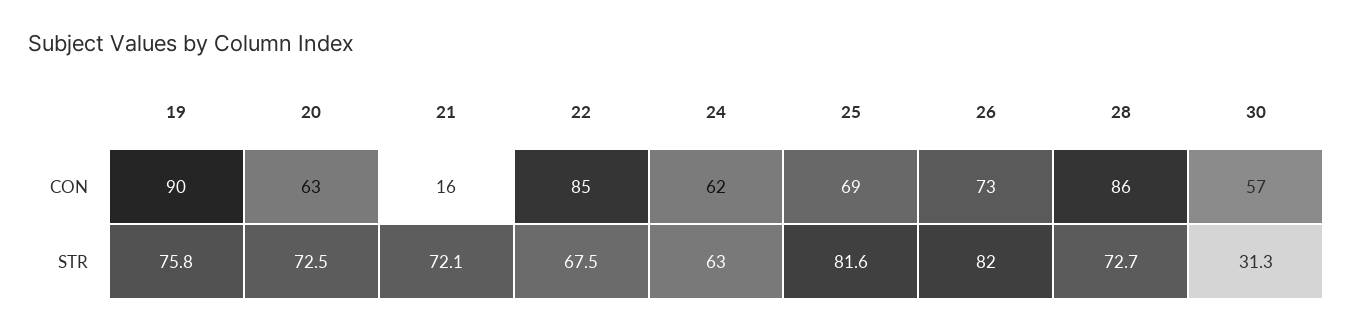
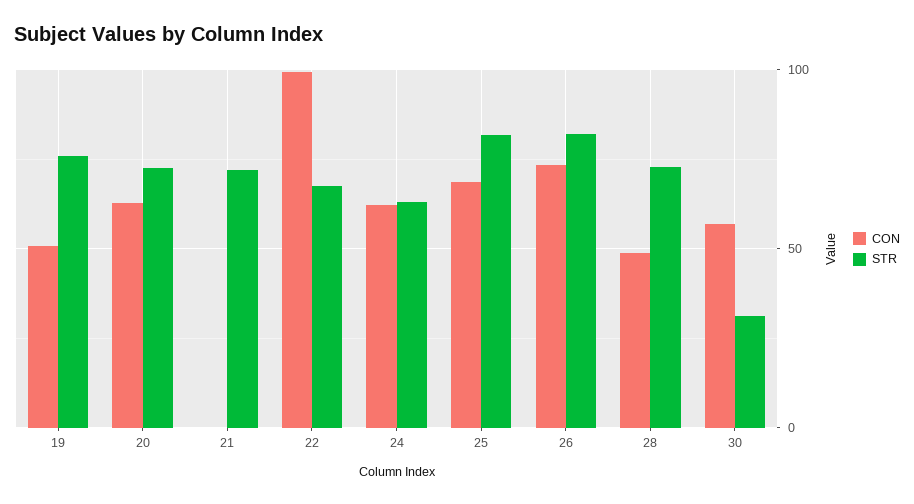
CON, 19: 90 -> 50
CON, 21: 16 -> 0
CON, 22: 85 -> 100
CON, 28: 86 -> 50

